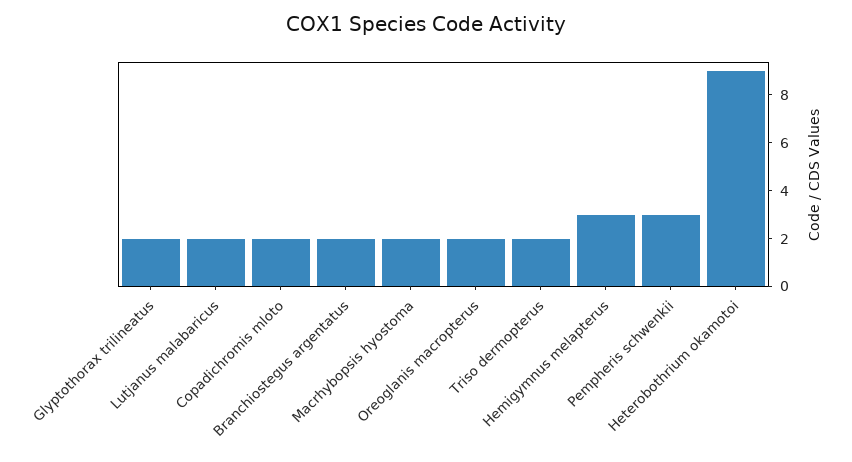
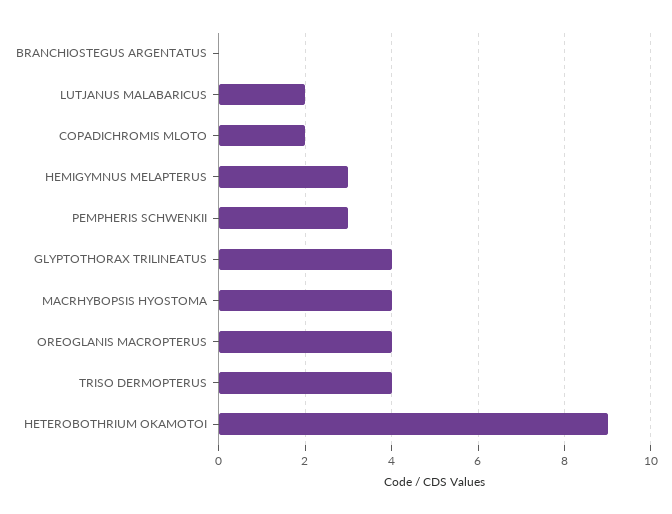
Glyptothorax trilineatus: 2 -> 4
Branchiostegus argentatus: 2 -> 0
Macrhybopsis hyostoma: 2 -> 4
Oreoglanis macropterus: 2 -> 4
Triso dermopterus: 2 -> 4

